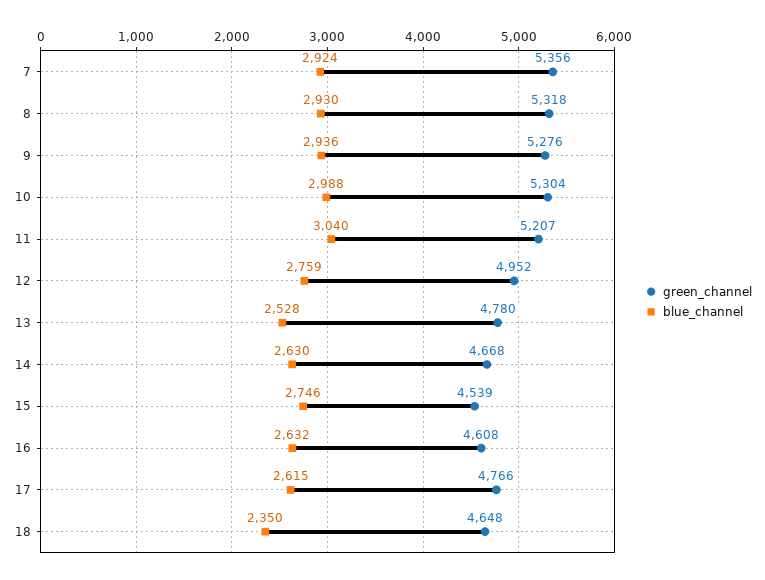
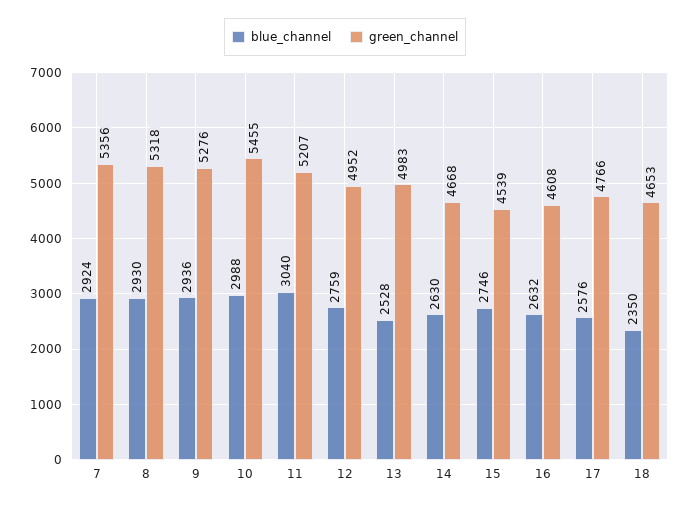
green_channel, 10: 5304 -> 5455
green_channel, 13: 4780 -> 4983
blue_channel, 17: 2615 -> 2576
green_channel, 18: 4648 -> 4653

